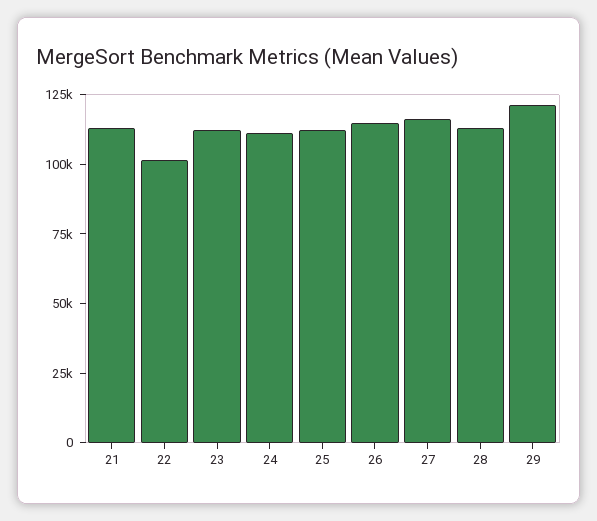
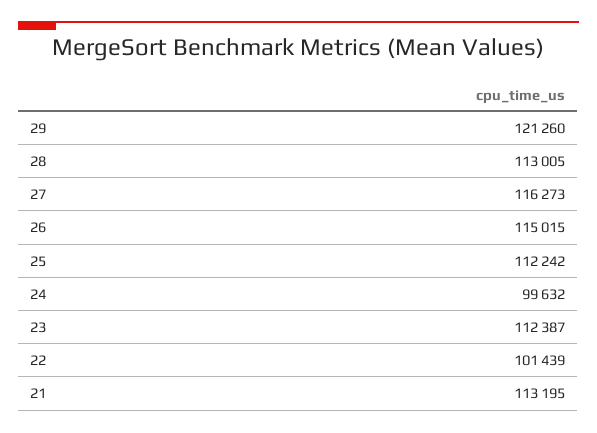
24: 110000 -> 99632

